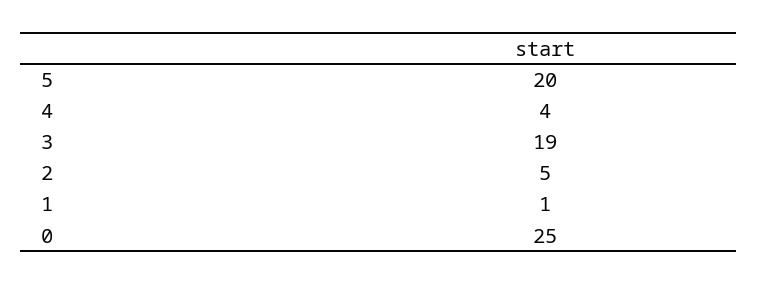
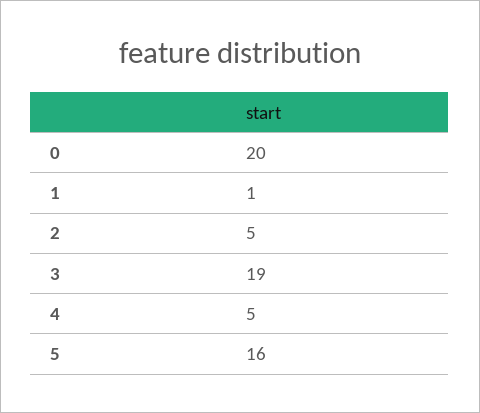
5: 20 -> 16
4: 4 -> 5
0: 25 -> 20

